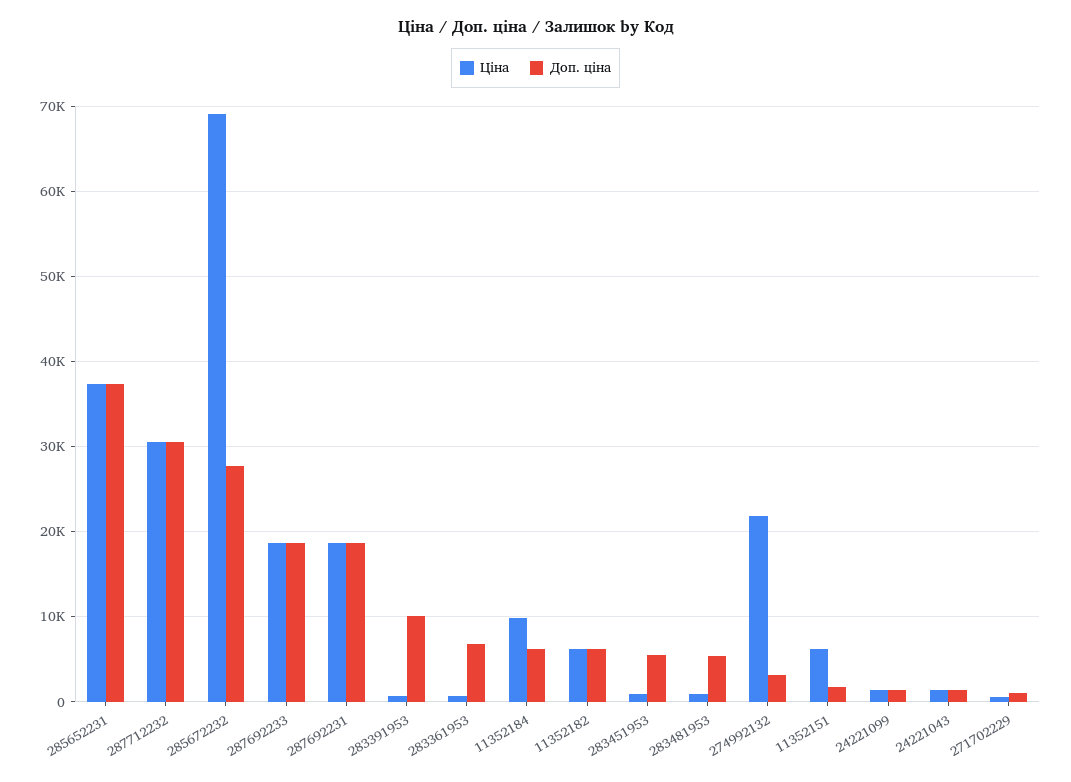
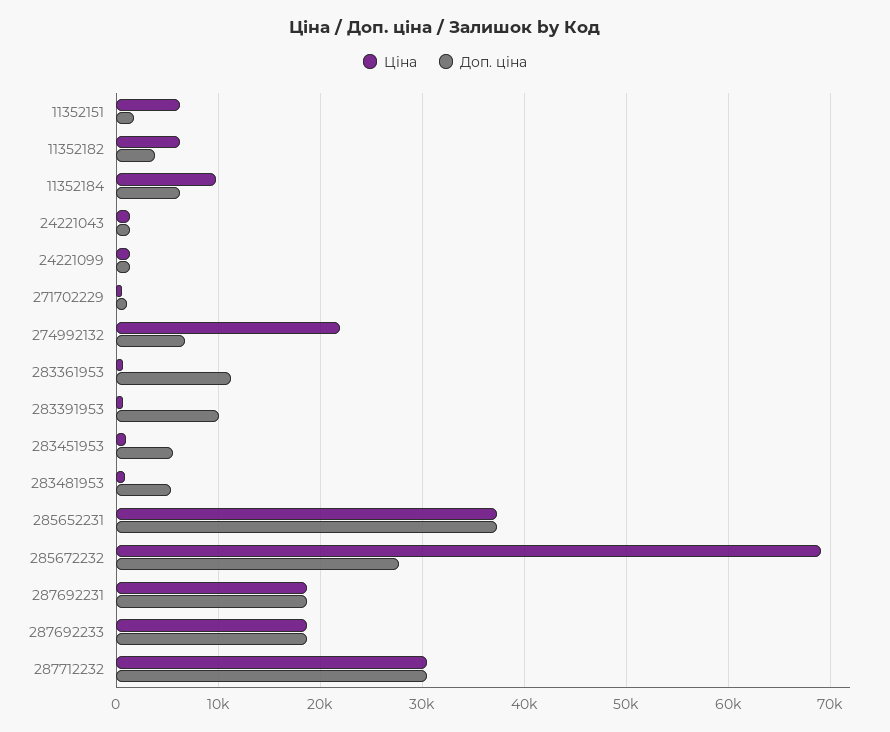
Доп. ціна, 283361953: 7000 -> 11000
Доп. ціна, 11352182: 6000 -> 4000
Доп. ціна, 274992132: 3000 -> 7000

